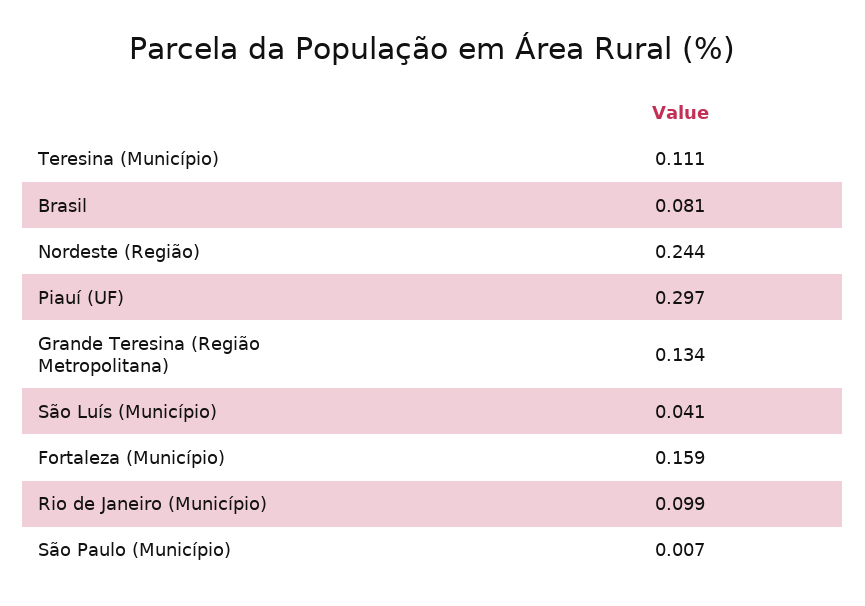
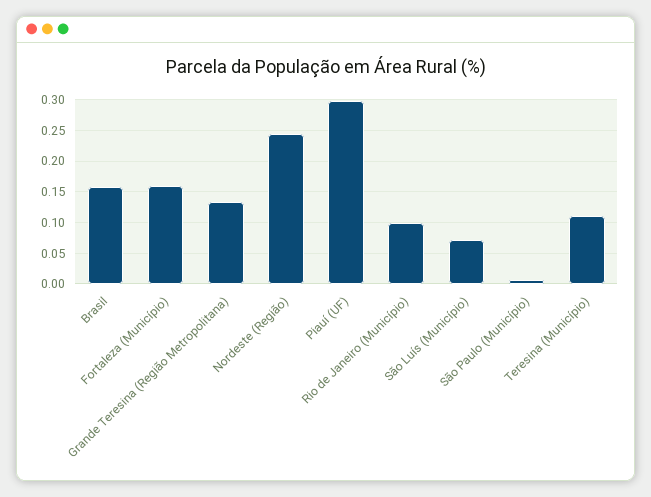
Brasil: 0.081 -> 0.16
São Luís (Município): 0.041 -> 0.07

